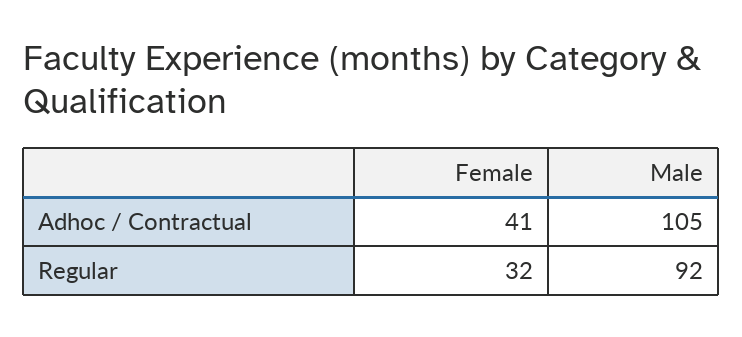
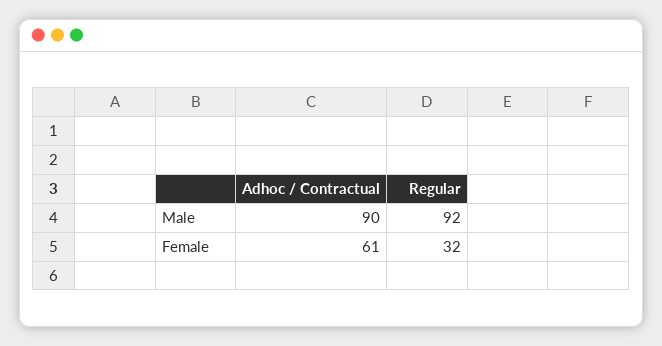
Female, Adhoc / Contractual: 41 -> 61
Male, Adhoc / Contractual: 105 -> 90

